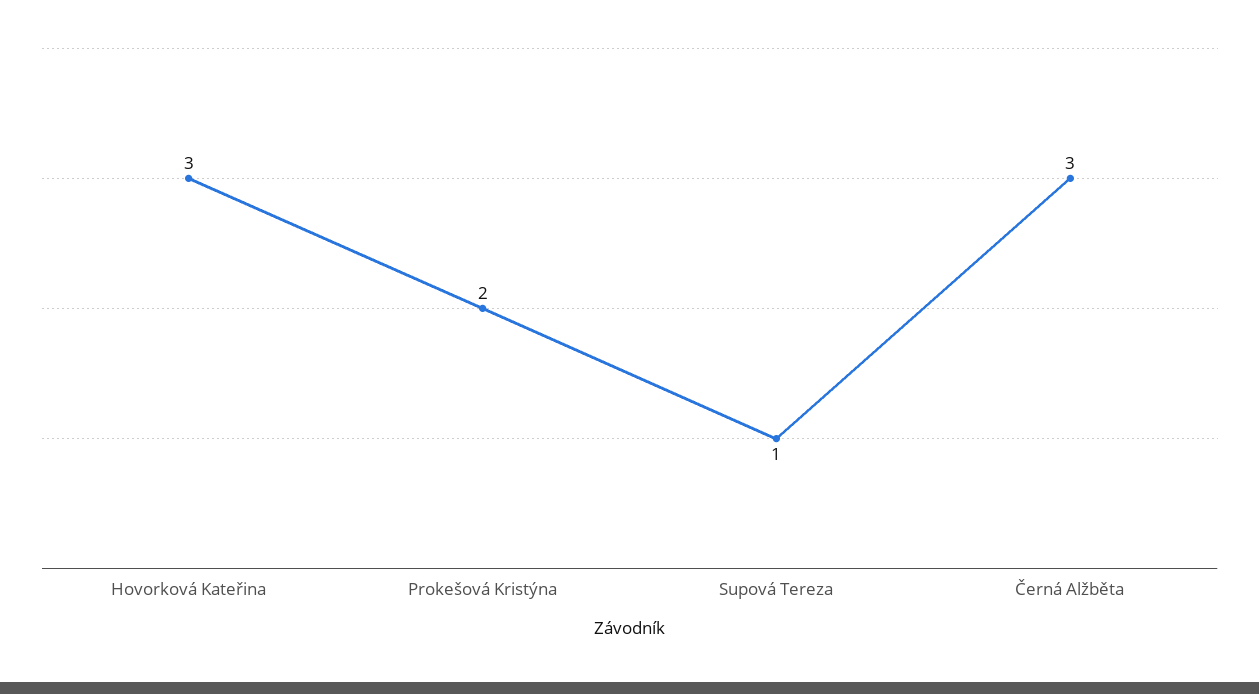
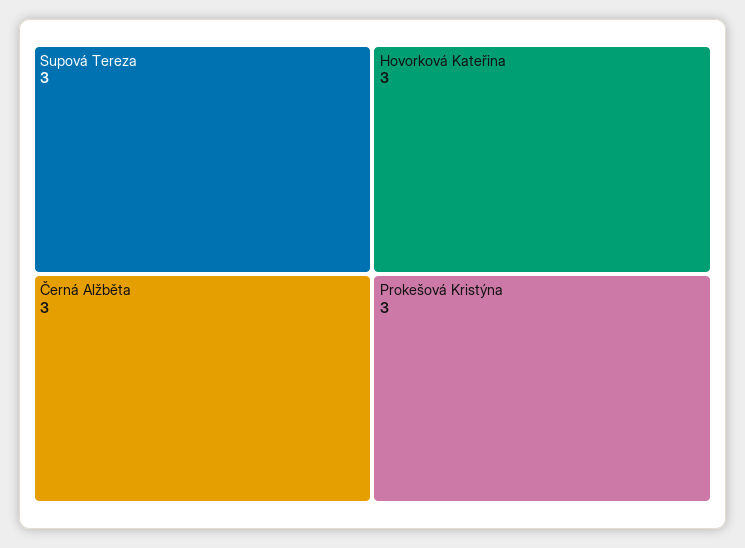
Prokešová Kristýna: 2 -> 3
Supová Tereza: 1 -> 3

